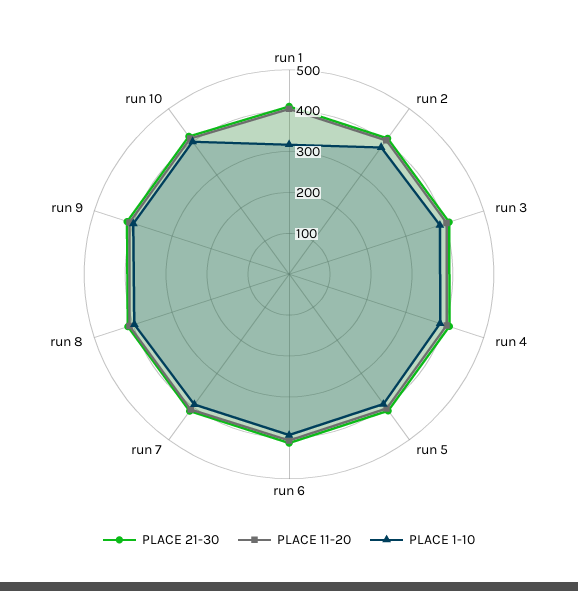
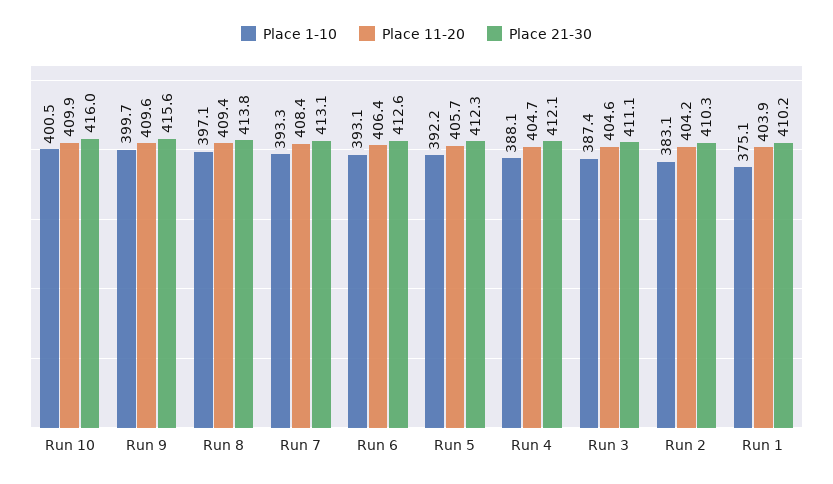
PLACE 1-10, run 1: 320 -> 375.1

